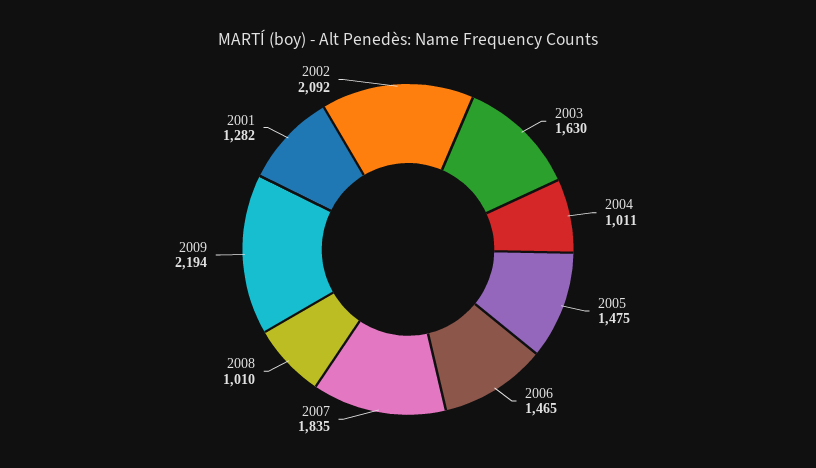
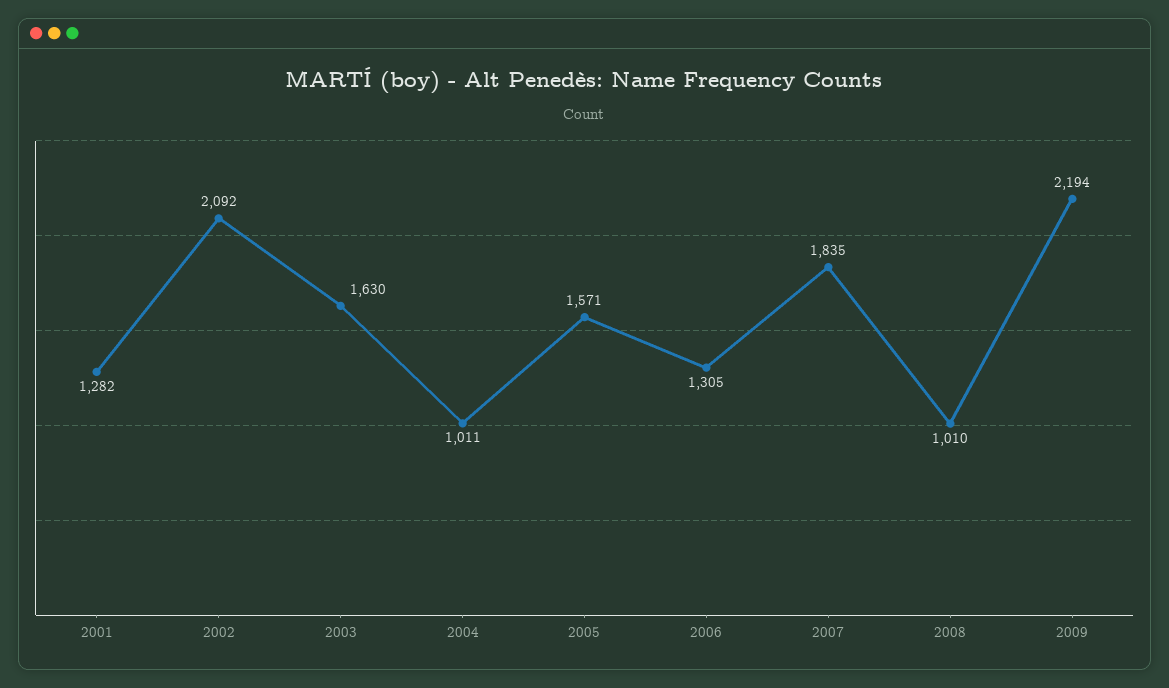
2005: 1475 -> 1571
2006: 1465 -> 1305

